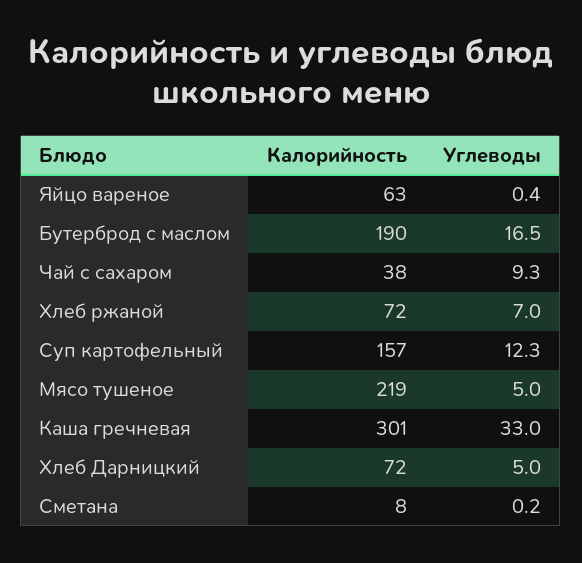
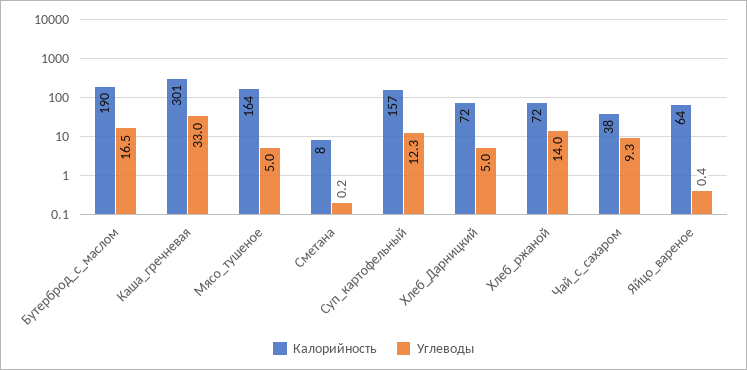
Калорийность, Яйцо вареное: 63 -> 64
Углеводы, Хлеб ржаной: 7 -> 14
Калорийность, Мясо тушеное: 219 -> 164

